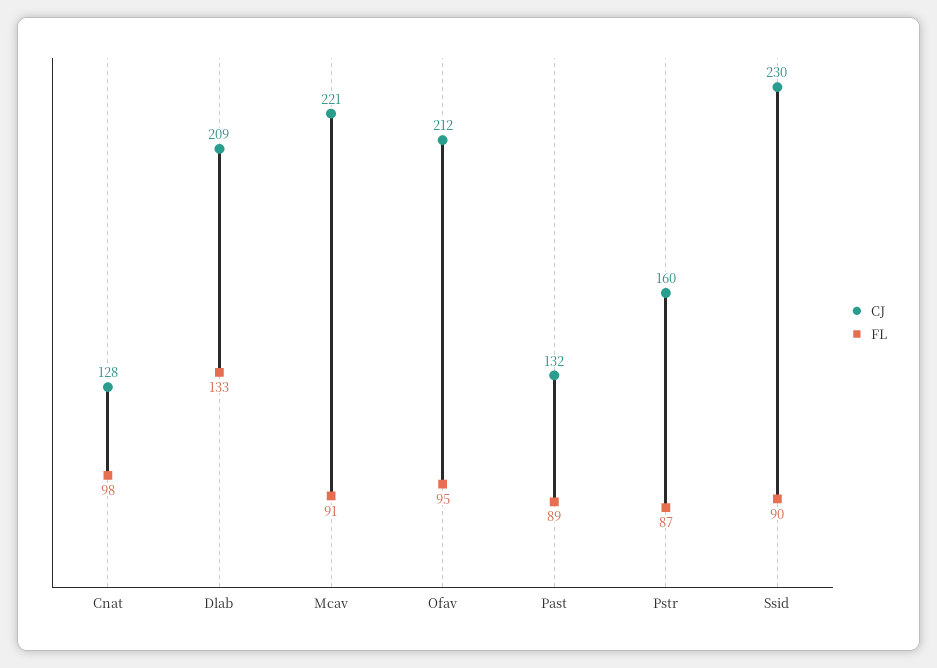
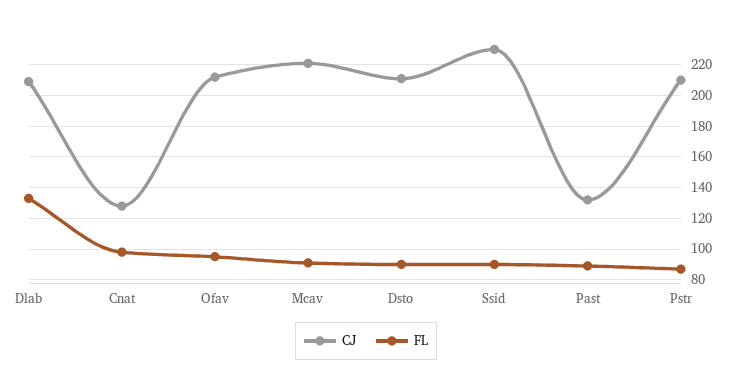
CJ, Pstr: 160 -> 210
CJ, Dsto: none -> 210
FL, Dsto: none -> 90

